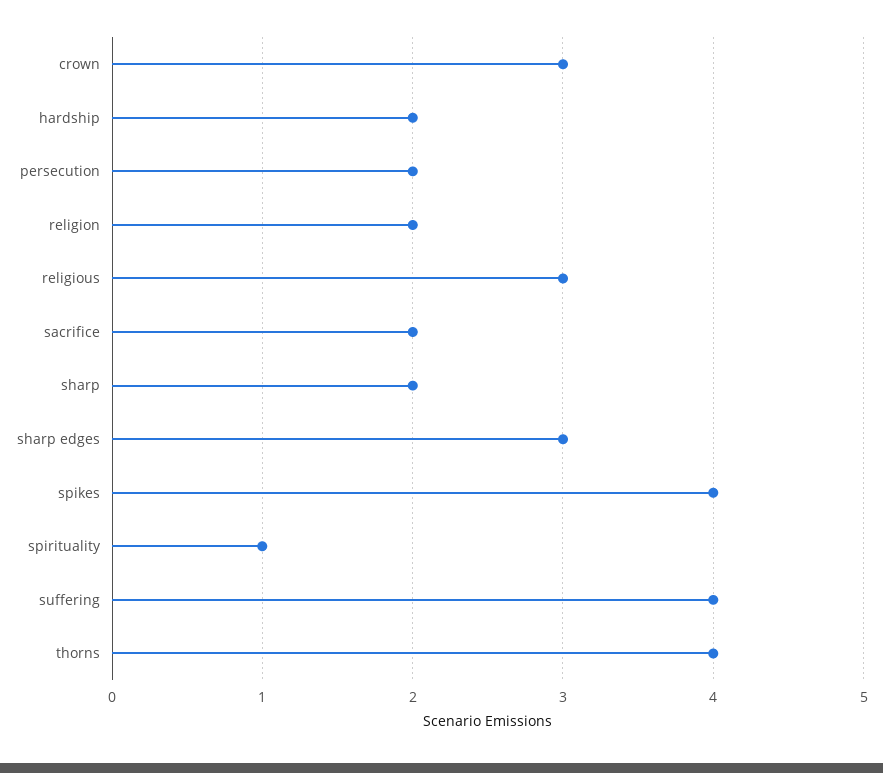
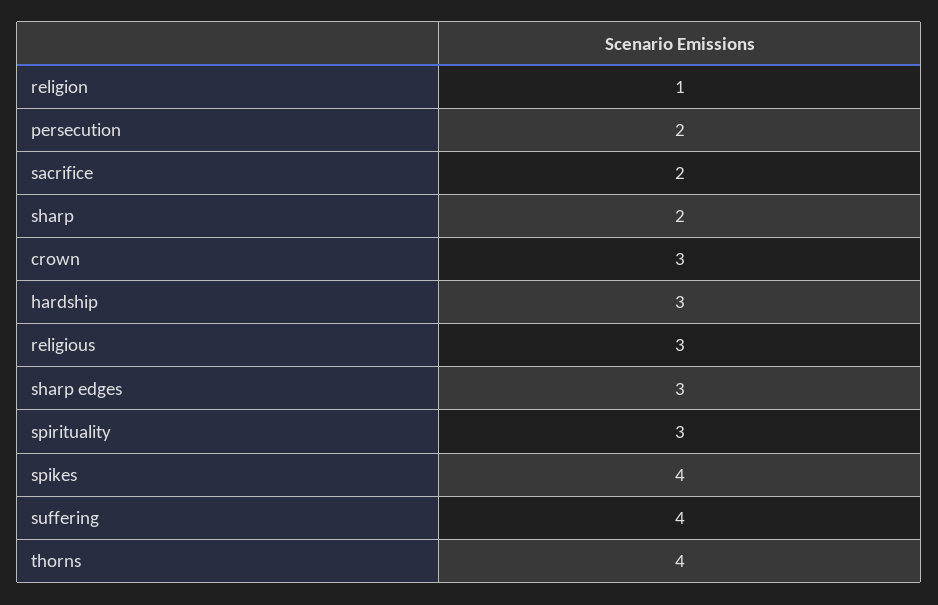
hardship: 2 -> 3
religion: 2 -> 1
spirituality: 1 -> 3

